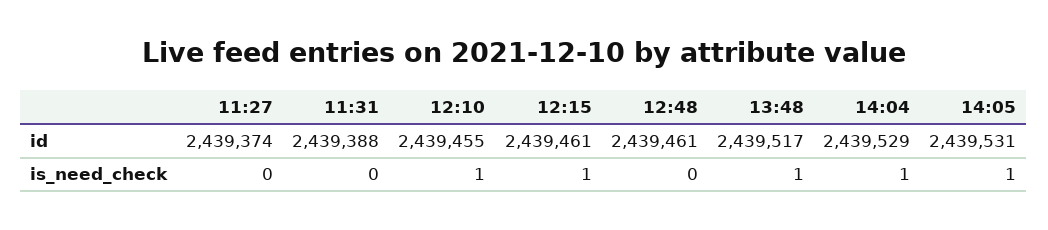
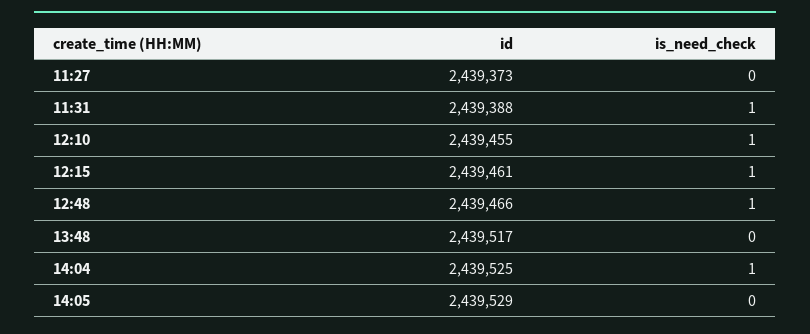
11:27, id: 2439374 -> 2439373
12:48, id: 2439461 -> 2439466
14:04, id: 2439529 -> 2439525
14:05, id: 2439531 -> 2439529
11:31, is_need_check: 0 -> 1
12:48, is_need_check: 0 -> 1
13:48, is_need_check: 1 -> 0
14:05, is_need_check: 1 -> 0

